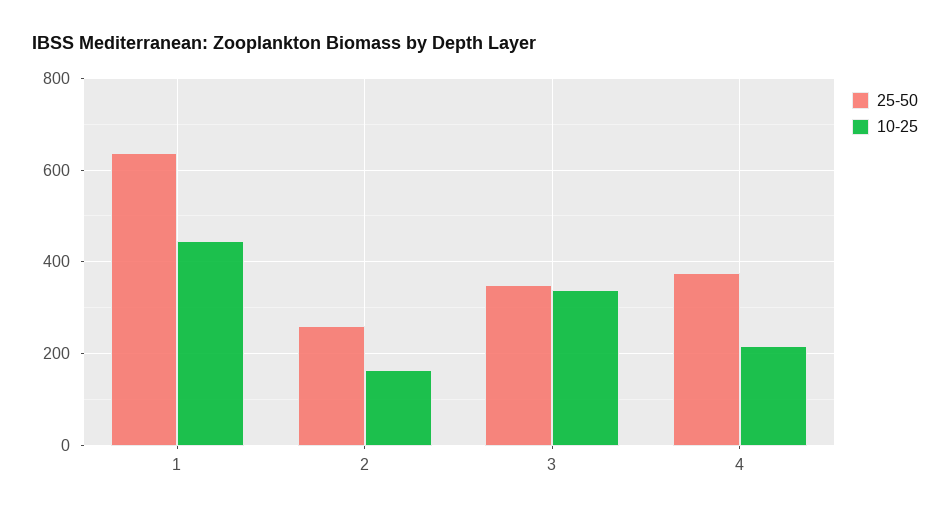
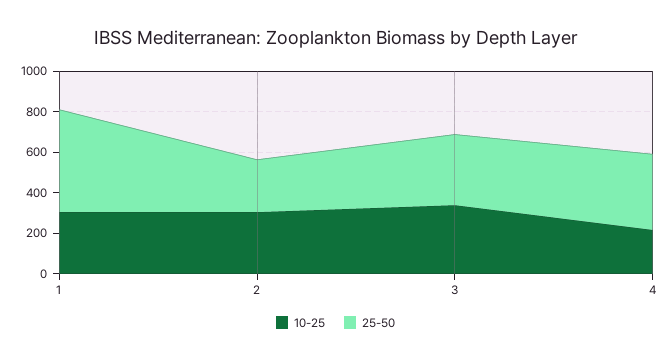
25-50, 1: 640 -> 500
10-25, 1: 440 -> 300
10-25, 2: 160 -> 300

